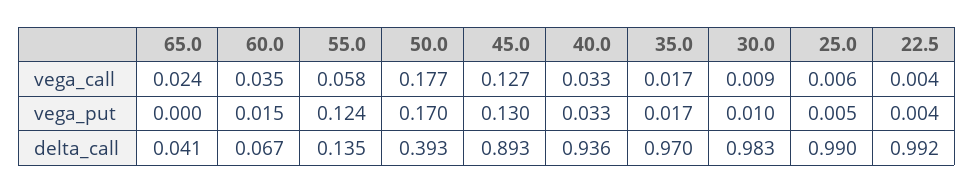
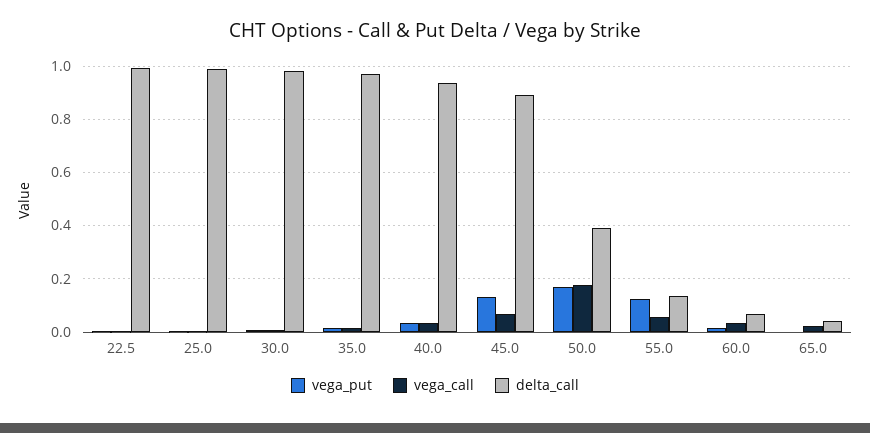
vega_call, 45.0: 0.127 -> 0.075

